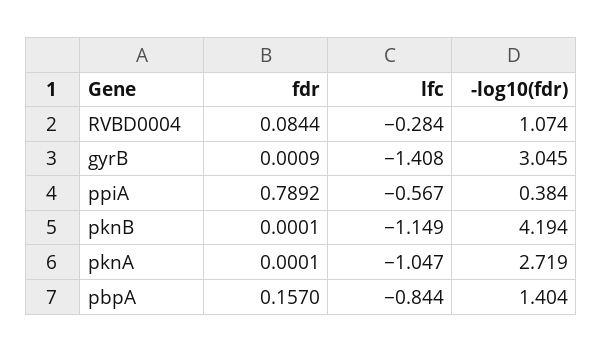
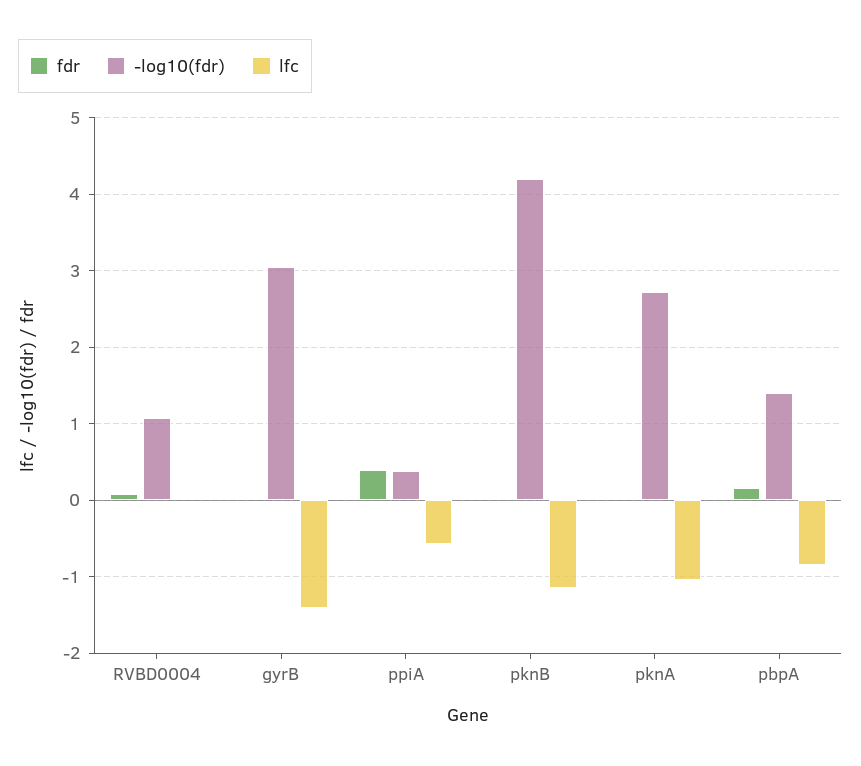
lfc, RVBD0004: -0.284 -> 0
fdr, ppiA: 0.7892 -> 0.4

